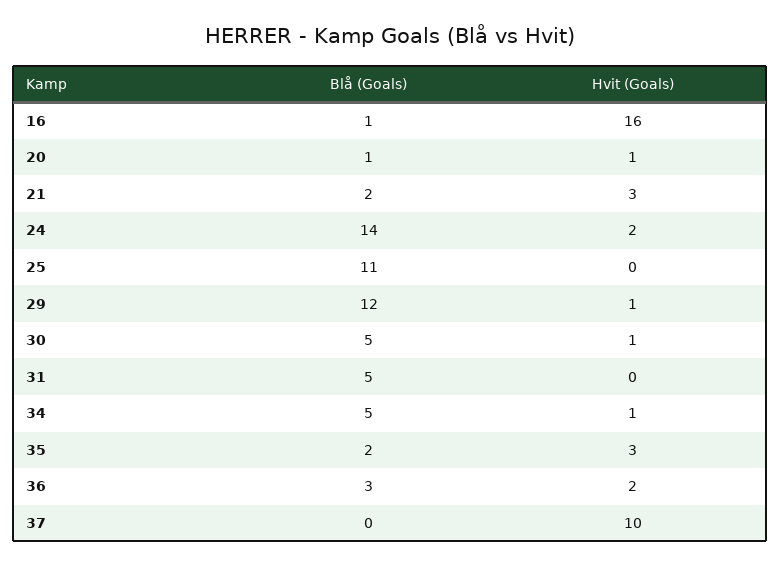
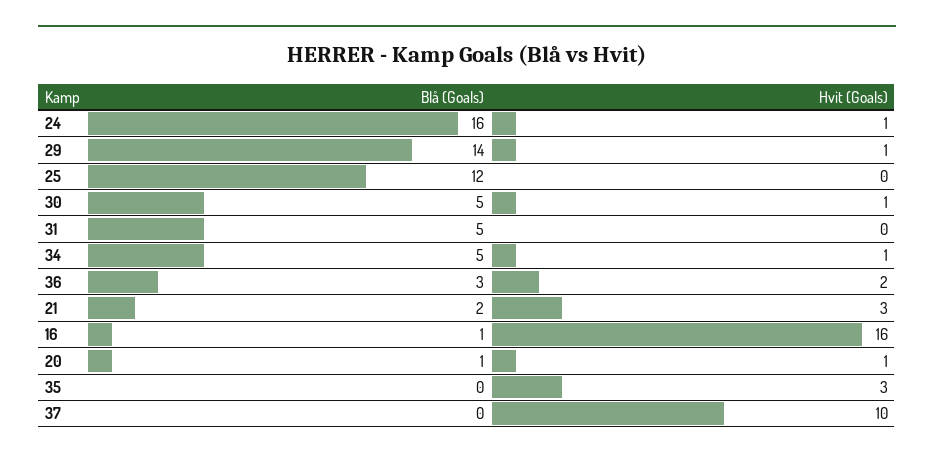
Blå (Goals), 24: 14 -> 16
Hvit (Goals), 24: 2 -> 1
Blå (Goals), 25: 11 -> 12
Blå (Goals), 29: 12 -> 14
Blå (Goals), 35: 2 -> 0

